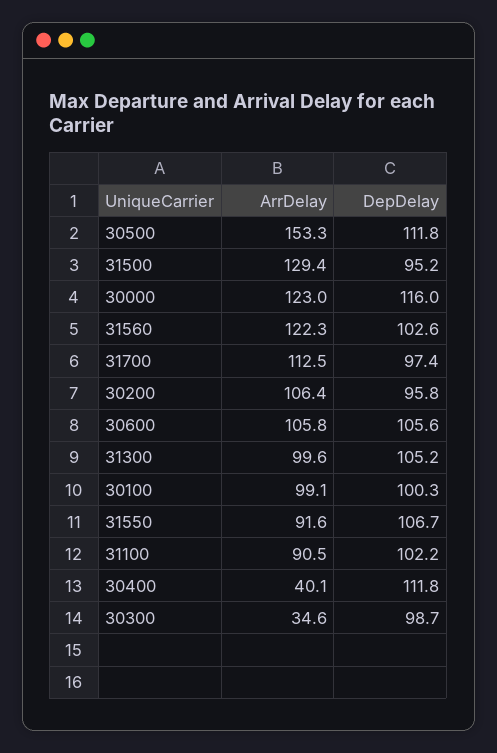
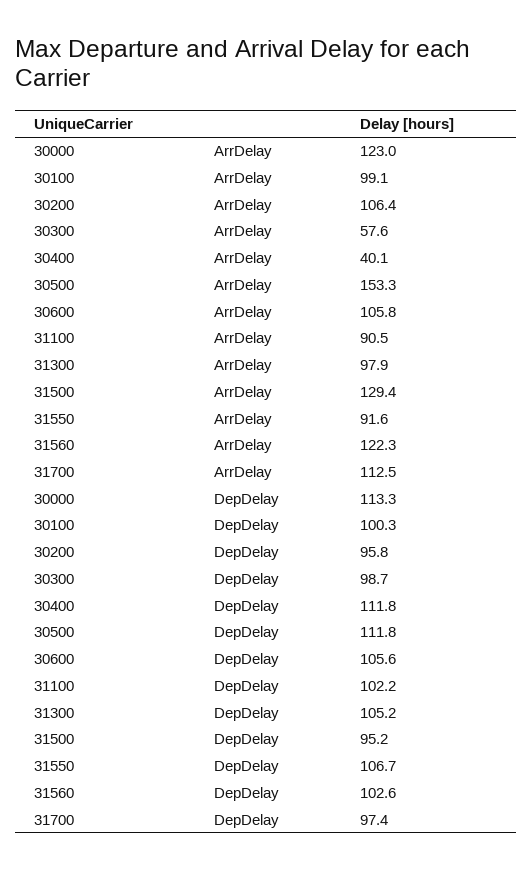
DepDelay, 30000: 116 -> 113.3
ArrDelay, 31300: 99.6 -> 97.9
ArrDelay, 30300: 34.6 -> 57.6

